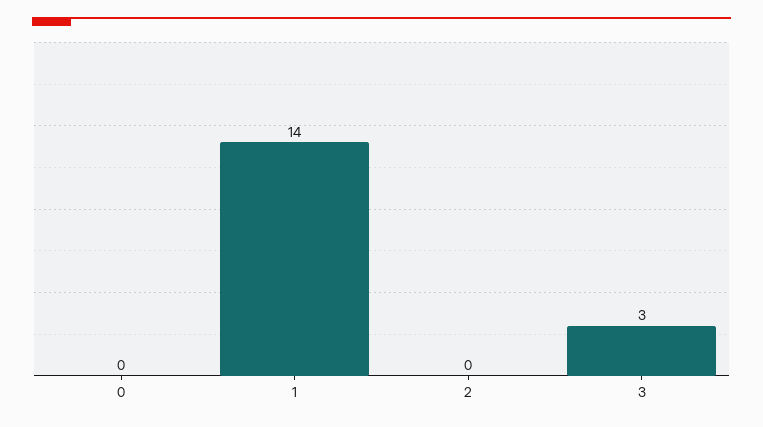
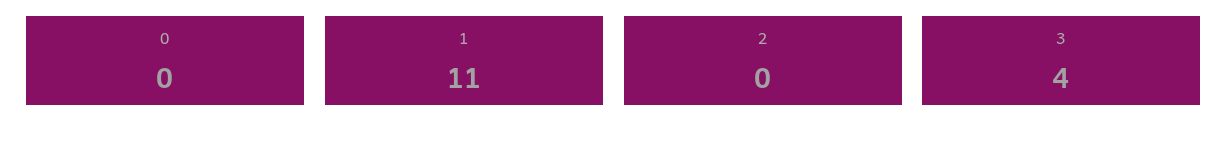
1: 14 -> 11
3: 3 -> 4

